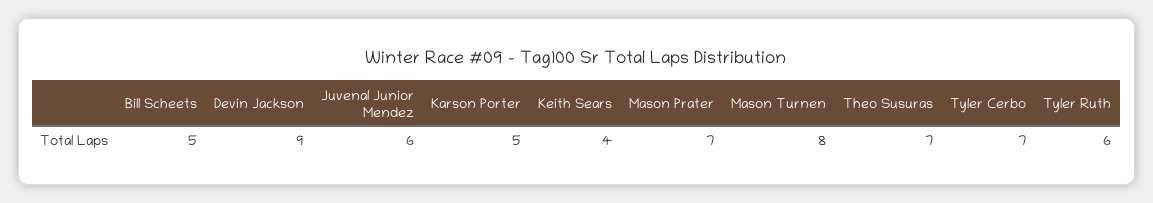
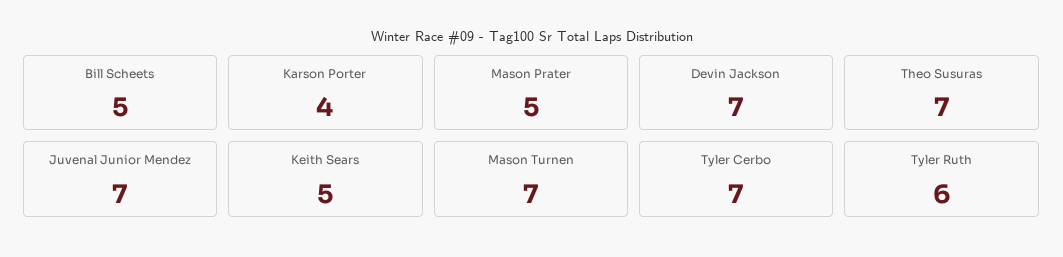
Devin Jackson: 9 -> 7
Juvenal Junior Mendez: 6 -> 7
Karson Porter: 5 -> 4
Keith Sears: 4 -> 5
Mason Prater: 7 -> 5
Mason Turnen: 8 -> 7

